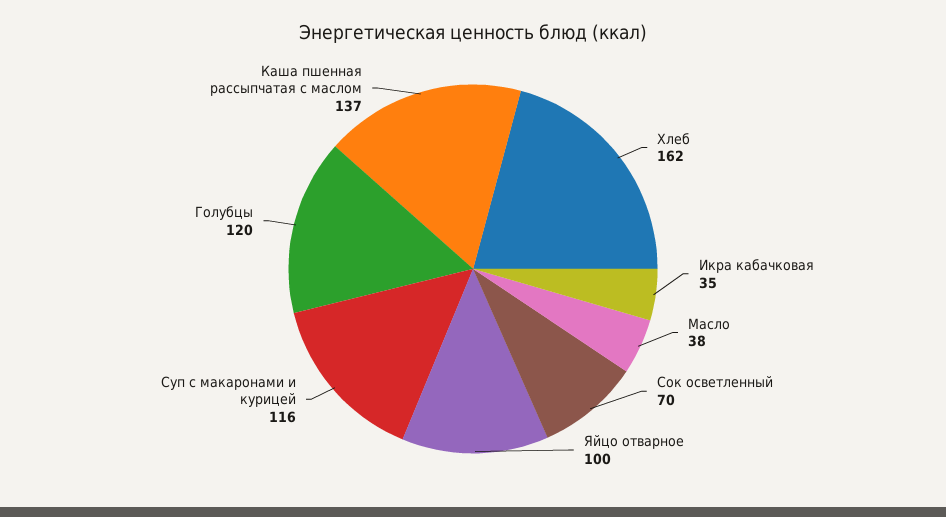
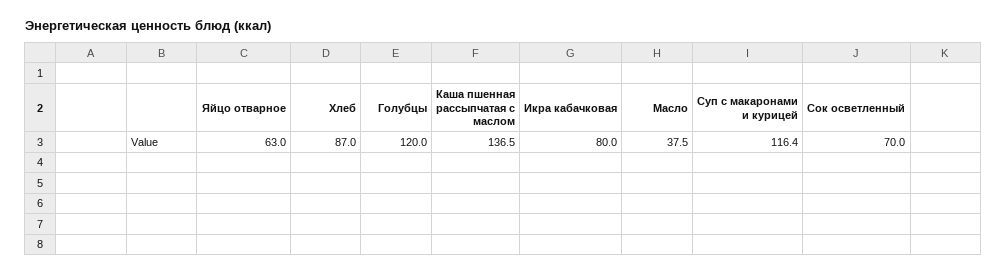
Хлеб: 162 -> 87
Икра кабачковая: 35 -> 80
Яйцо отварное: 100 -> 63

